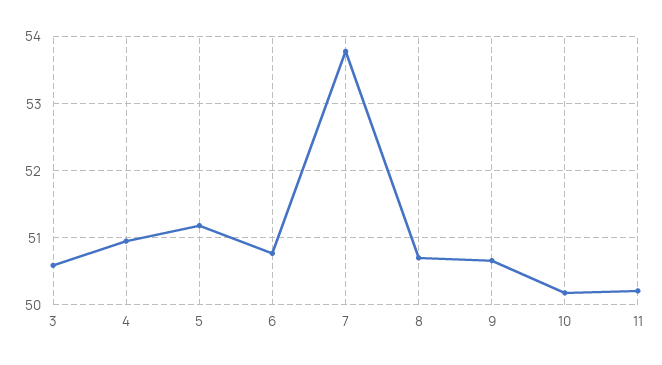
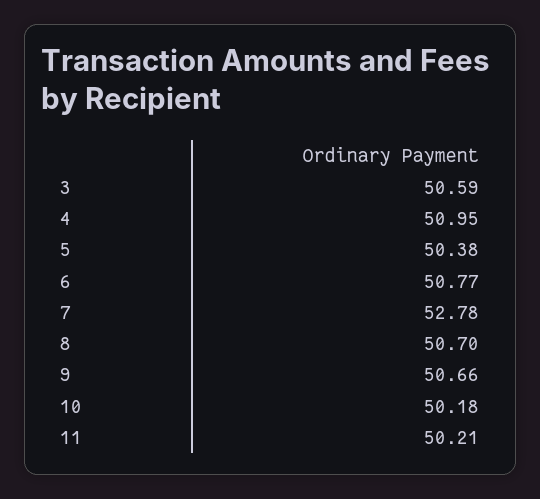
5: 51.2 -> 50.38
7: 53.8 -> 52.78

